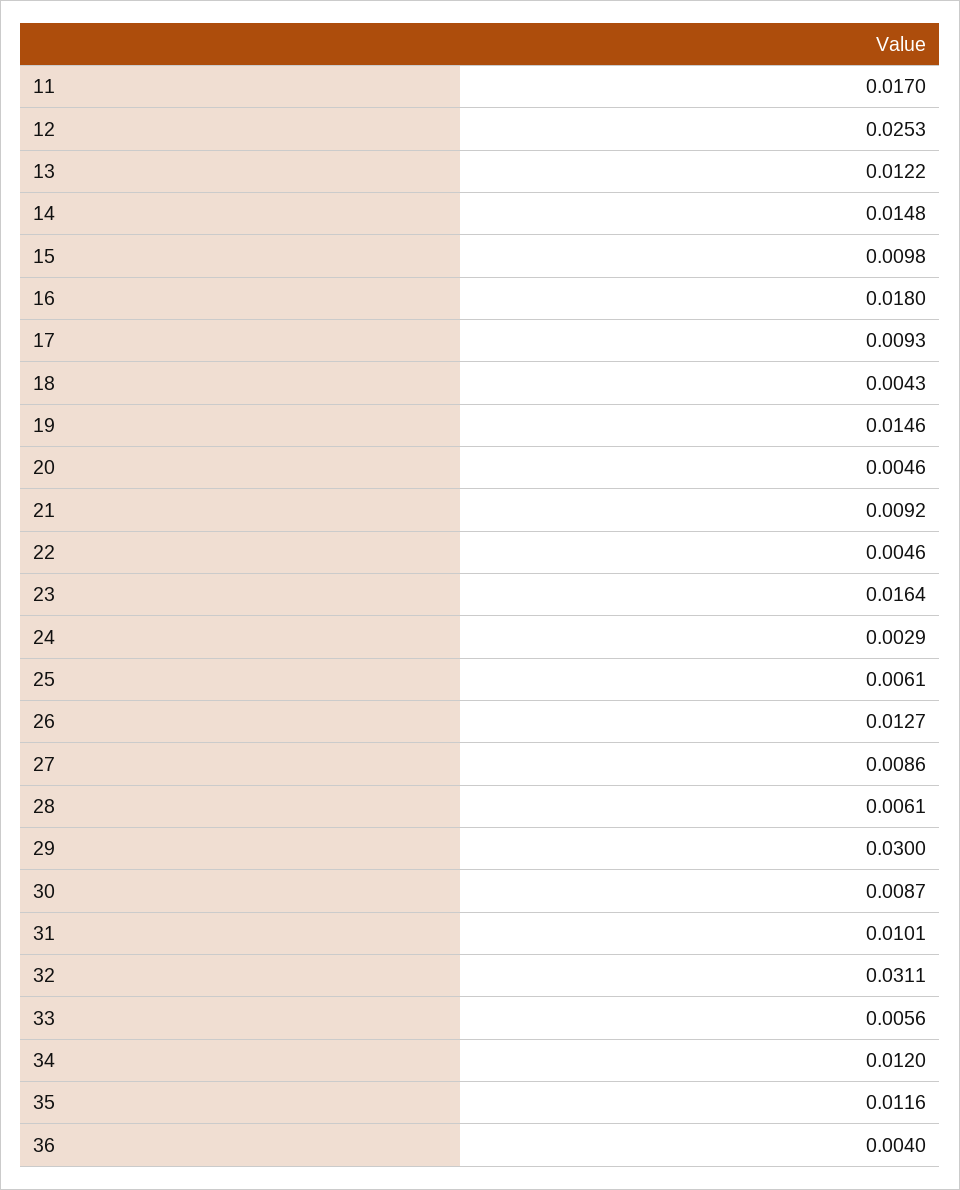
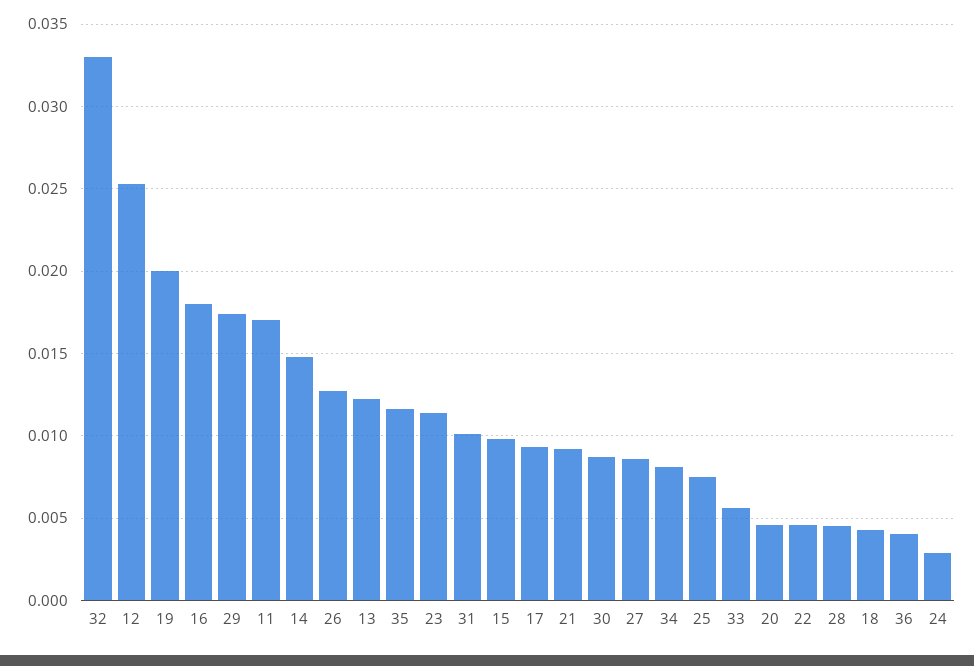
19: 0.0146 -> 0.02
23: 0.0164 -> 0.0115
25: 0.0061 -> 0.0075
28: 0.0061 -> 0.0045
29: 0.03 -> 0.0175
32: 0.0311 -> 0.033
34: 0.012 -> 0.008

